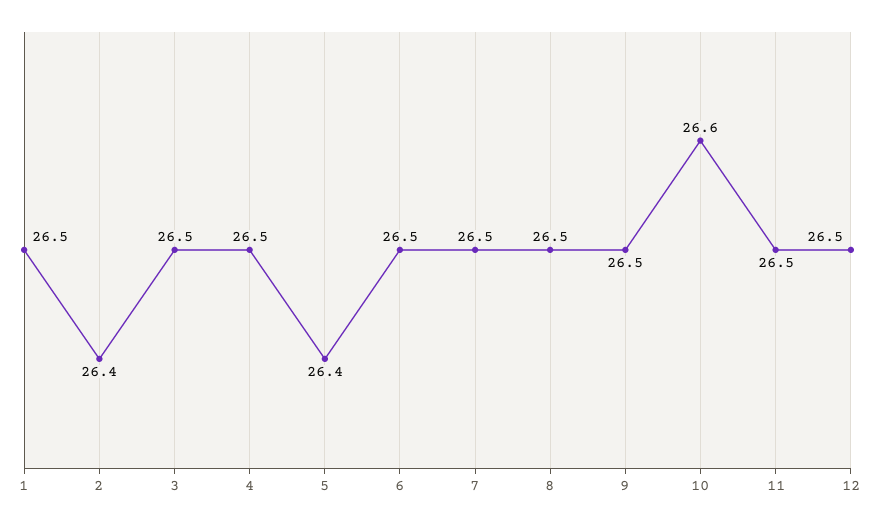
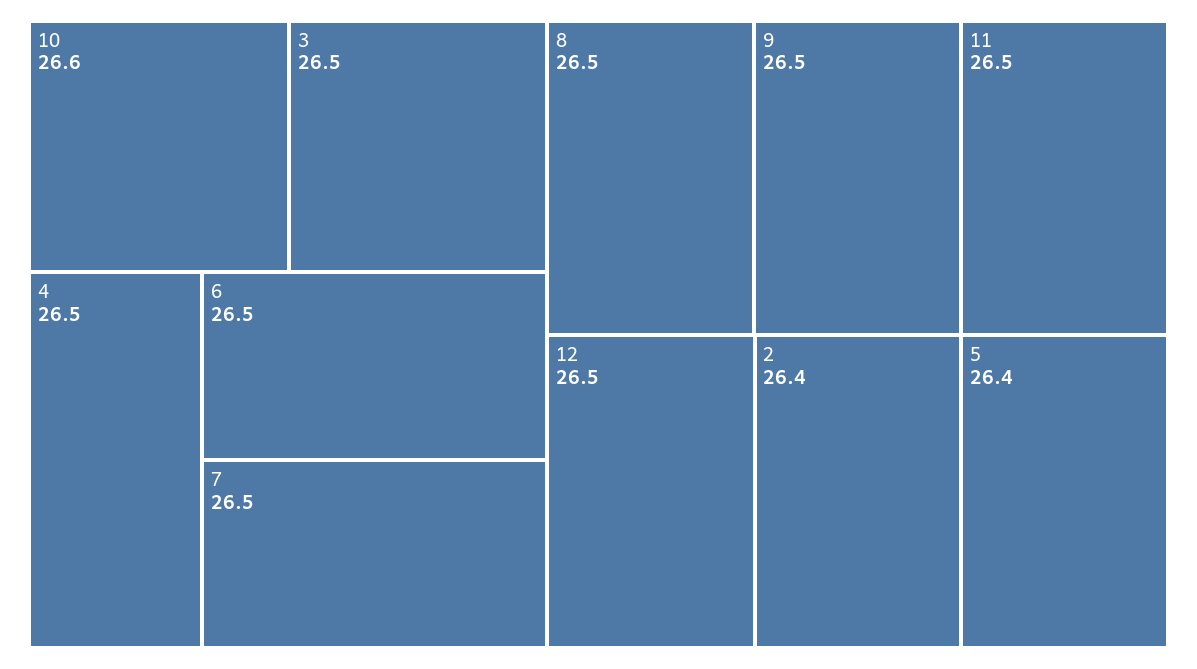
1: 26.5 -> none

